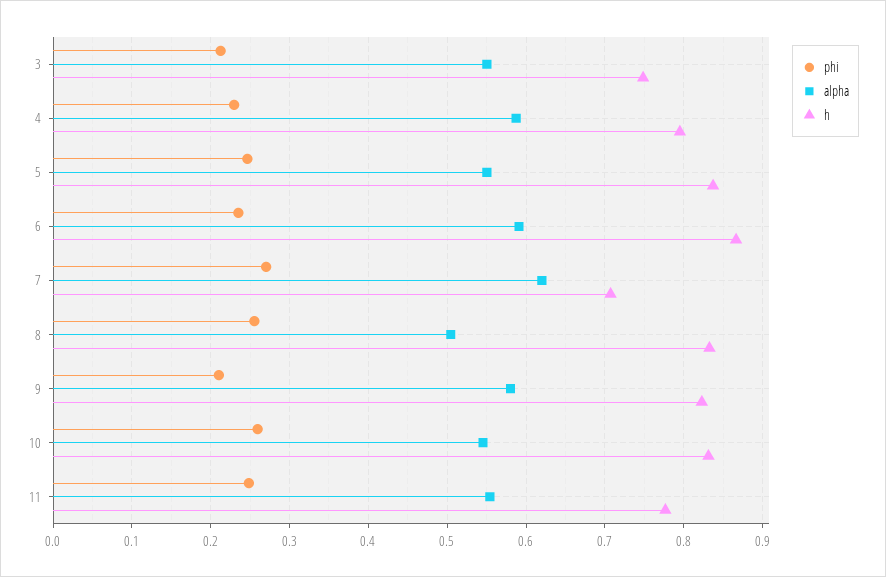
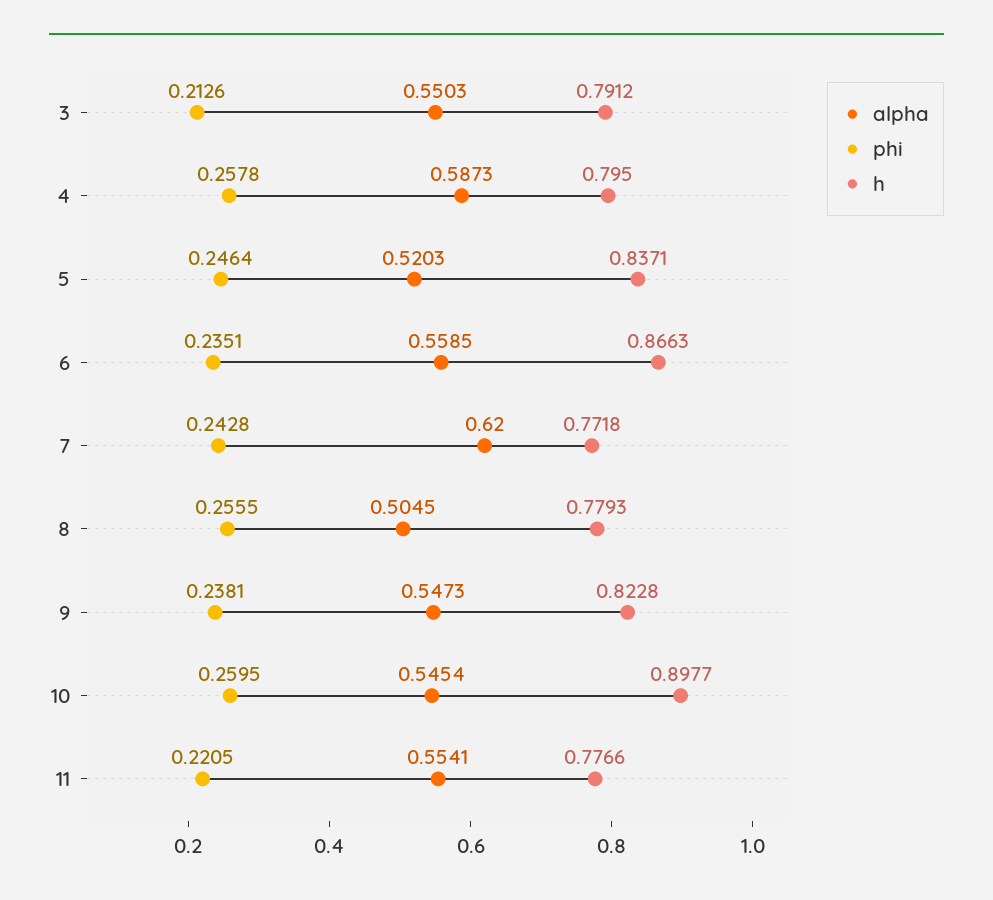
h, 3: 0.75 -> 0.7912
phi, 4: 0.23 -> 0.2578
alpha, 5: 0.55 -> 0.5203
alpha, 6: 0.59 -> 0.5585
phi, 7: 0.27 -> 0.2428
h, 7: 0.71 -> 0.7718
h, 8: 0.83 -> 0.7793
phi, 9: 0.21 -> 0.2381
alpha, 9: 0.58 -> 0.5473
h, 10: 0.83 -> 0.8977
phi, 11: 0.25 -> 0.2205

